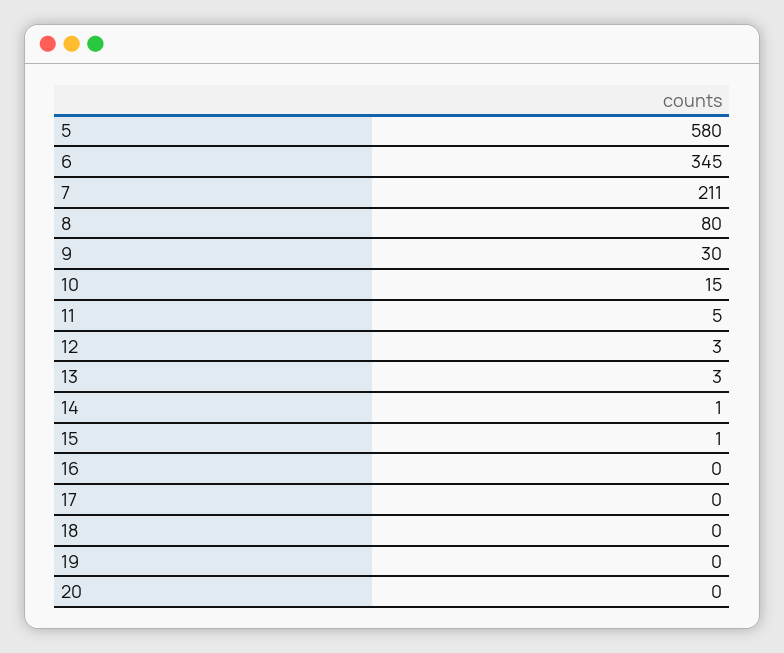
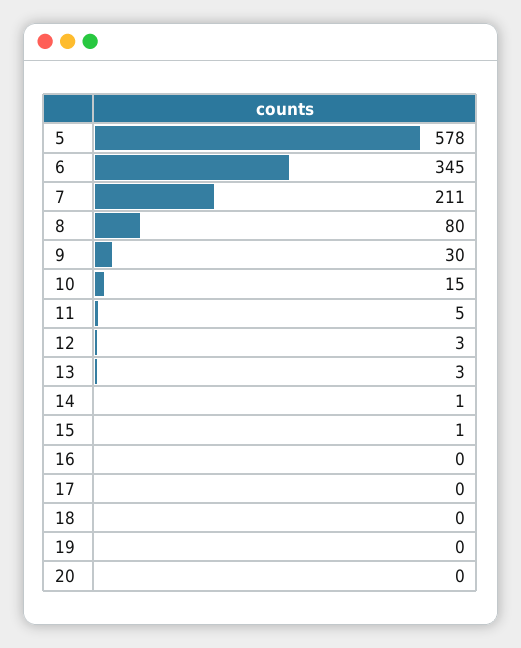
5: 580 -> 578

